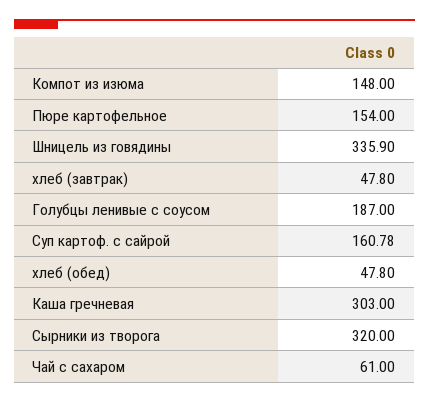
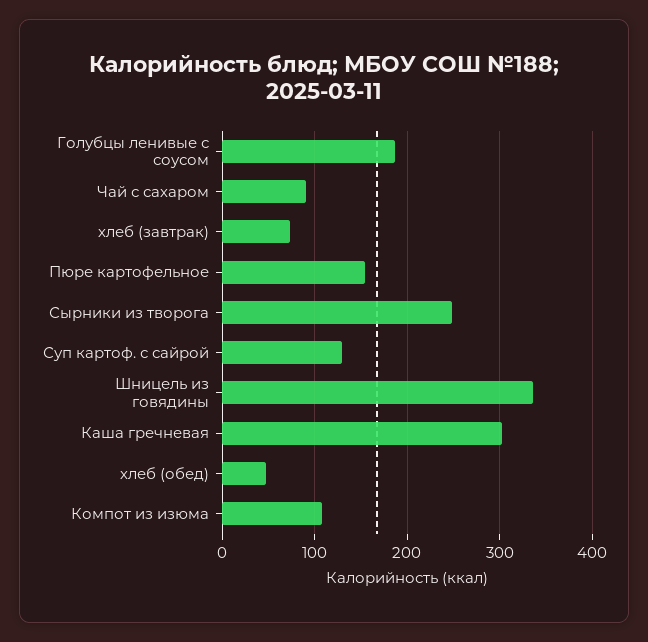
Компот из изюма: 148 -> 110
хлеб (завтрак): 47.8 -> 70
Суп картоф. с сайрой: 160.78 -> 130
Сырники из творога: 320 -> 250
Чай с сахаром: 61 -> 90

